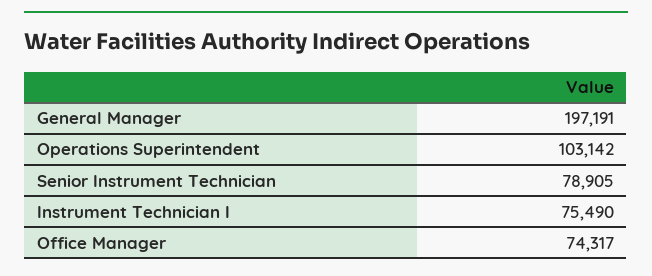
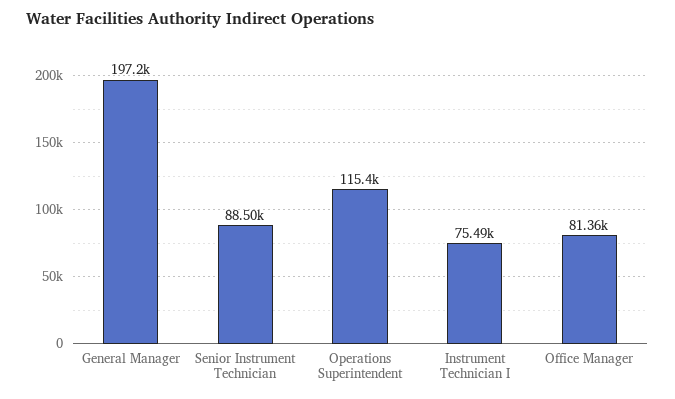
Operations Superintendent: 103142 -> 115400
Senior Instrument Technician: 78905 -> 88500
Office Manager: 74317 -> 81360

